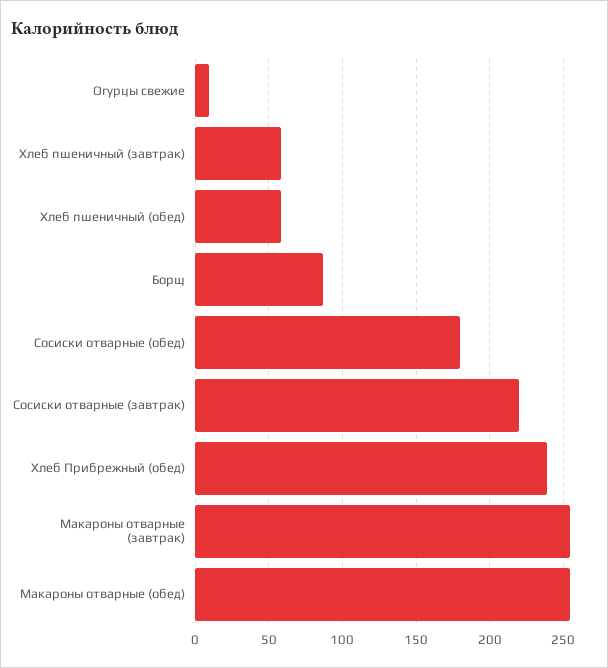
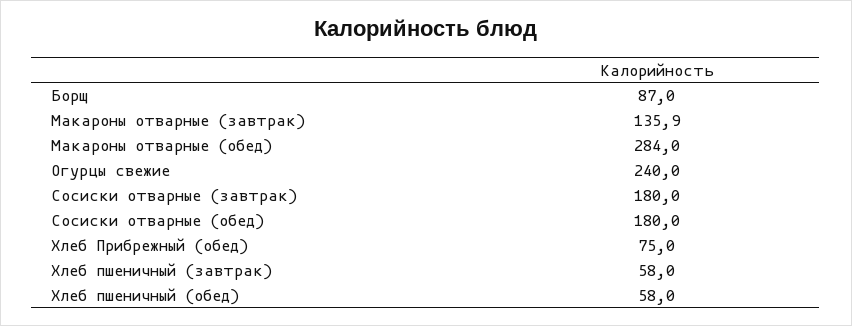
Огурцы свежие: 10 -> 240
Сосиски отварные (завтрак): 220 -> 180
Хлеб Прибрежный (обед): 240 -> 75
Макароны отварные (завтрак): 255 -> 135.9
Макароны отварные (обед): 255 -> 284

